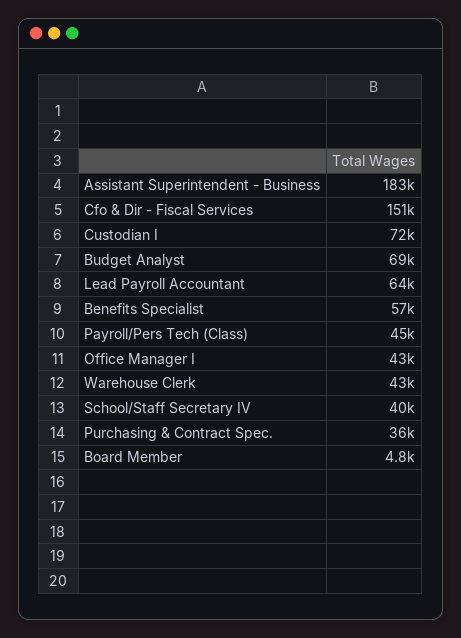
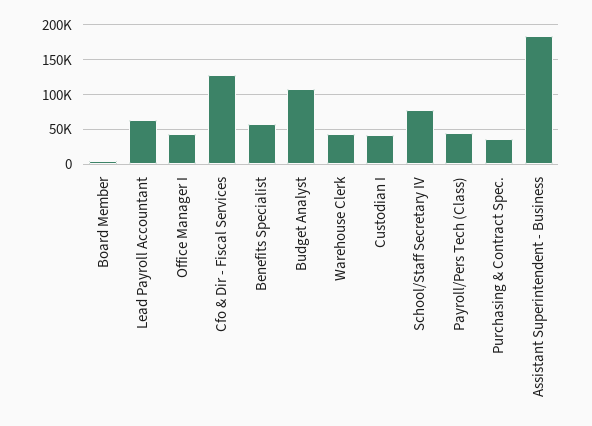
Cfo & Dir - Fiscal Services: 151000 -> 130000
Custodian I: 72000 -> 40000
Budget Analyst: 69000 -> 110000
School/Staff Secretary IV: 40000 -> 80000

